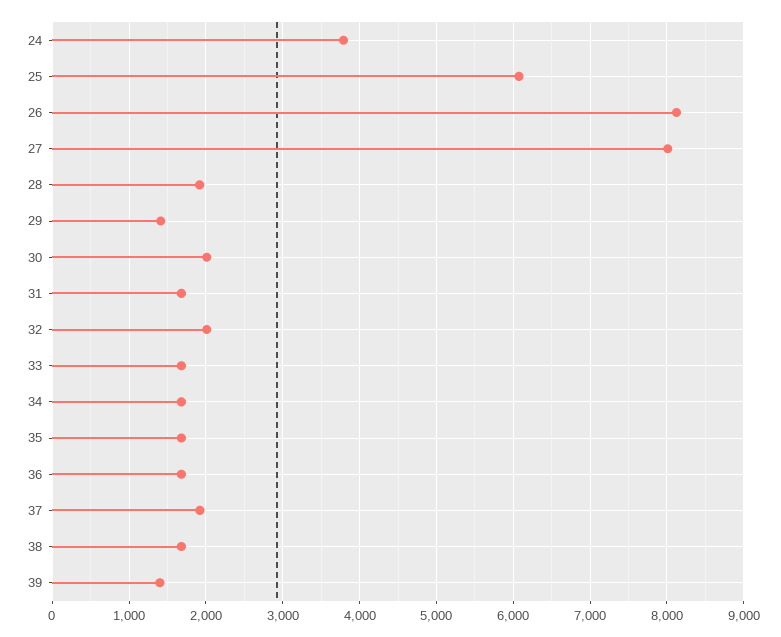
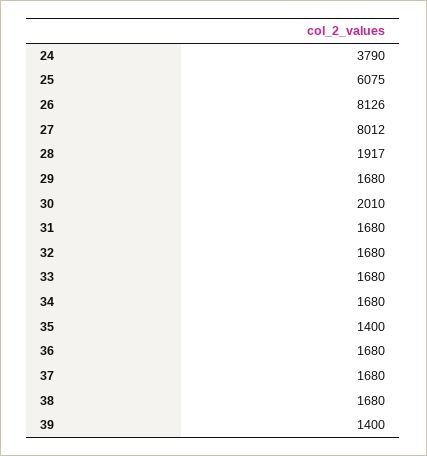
29: 1400 -> 1680
32: 2000 -> 1680
35: 1700 -> 1400
37: 1900 -> 1680

